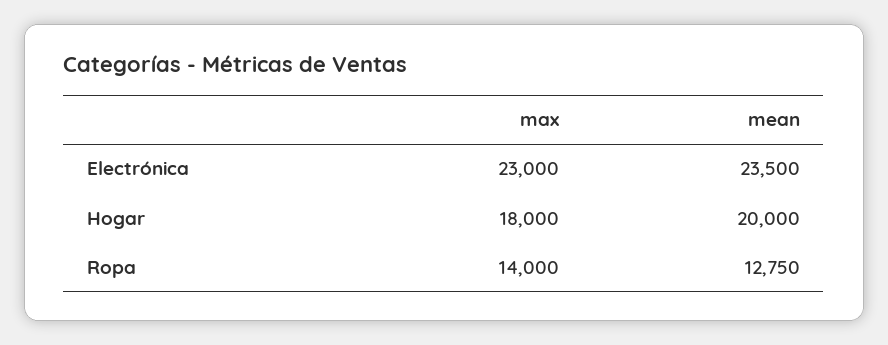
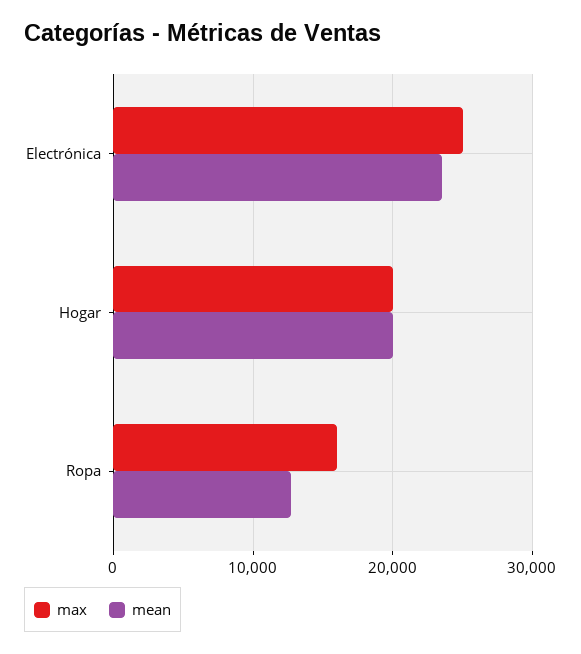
max, Electrónica: 23000 -> 25000
max, Hogar: 18000 -> 20000
max, Ropa: 14000 -> 16000

